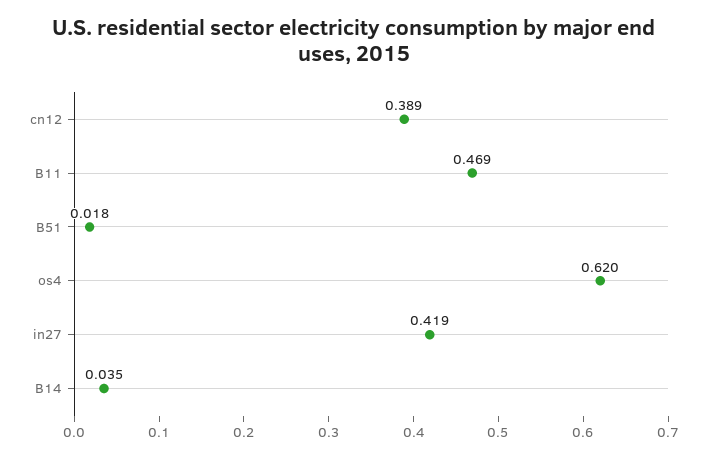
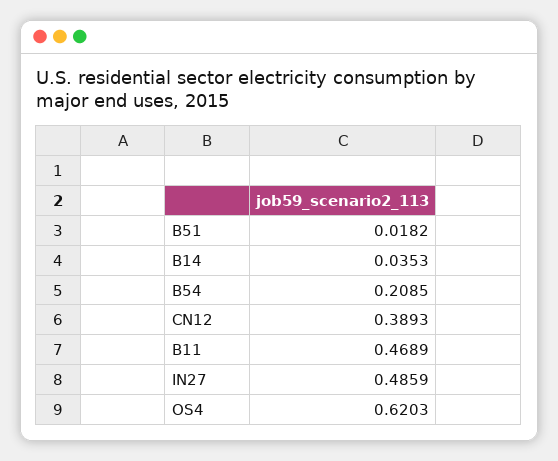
in27: 0.419 -> 0.4859
B54: none -> 0.2085

